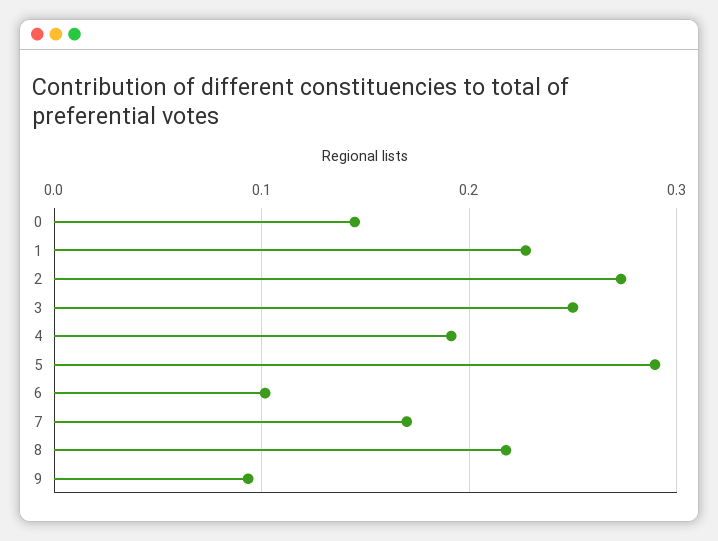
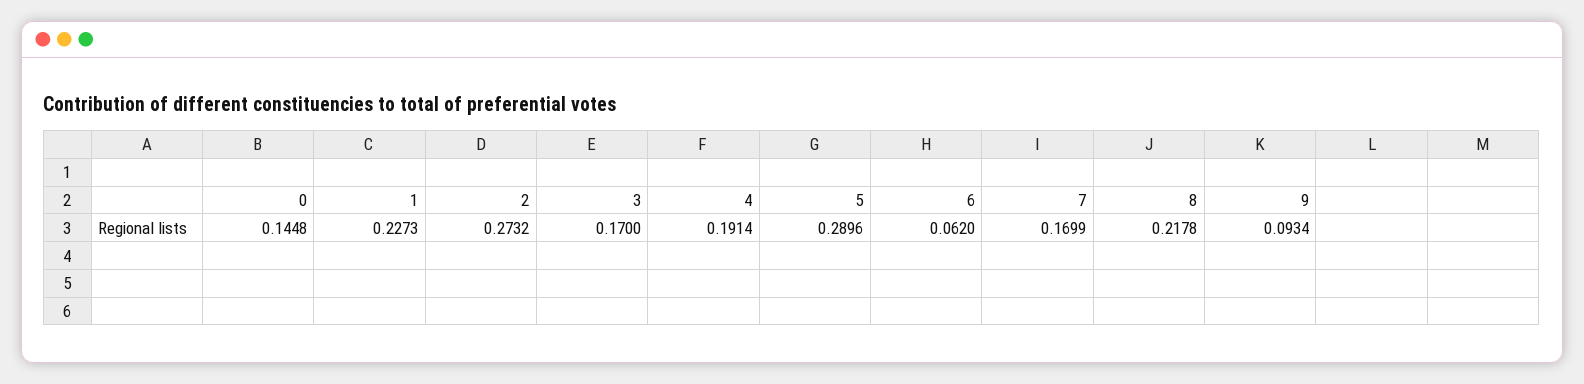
3: 0.25 -> 0.17
6: 0.1 -> 0.062

